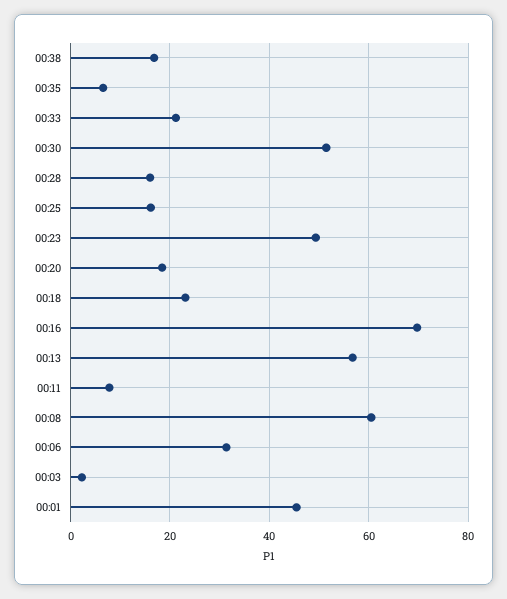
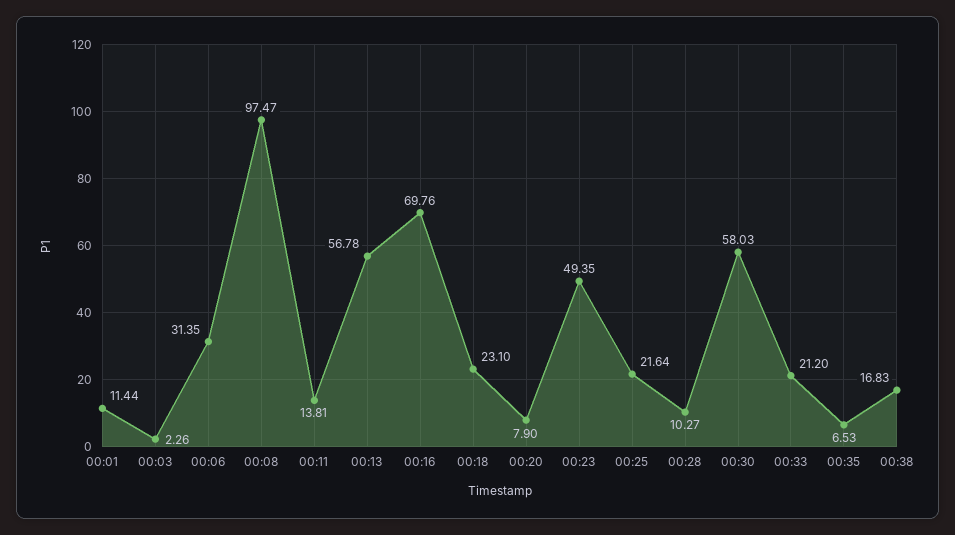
00:30: 52 -> 58.03
00:28: 16 -> 10.27
00:25: 16 -> 21.64
00:20: 18 -> 7.9
00:11: 8 -> 13.81
00:08: 60 -> 97.47
00:01: 46 -> 11.44

